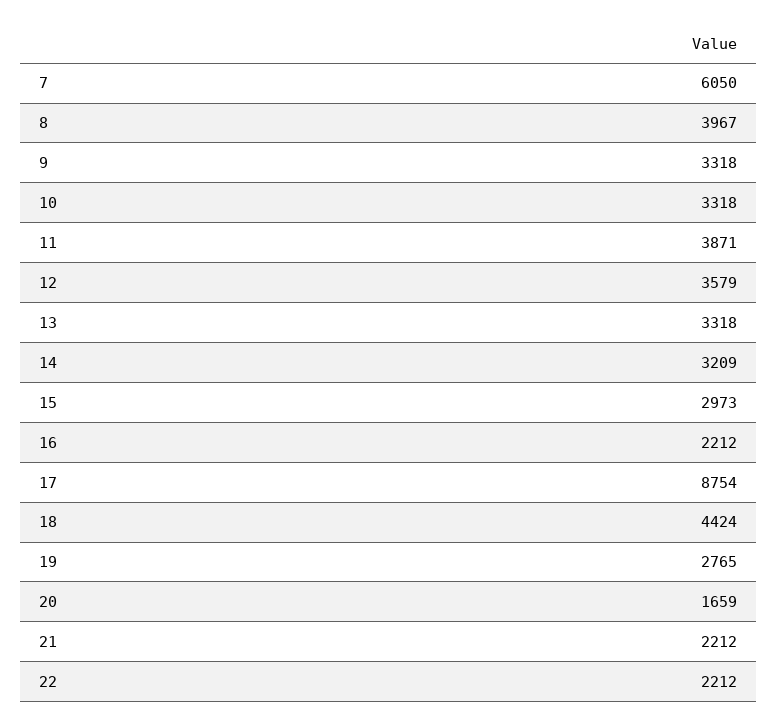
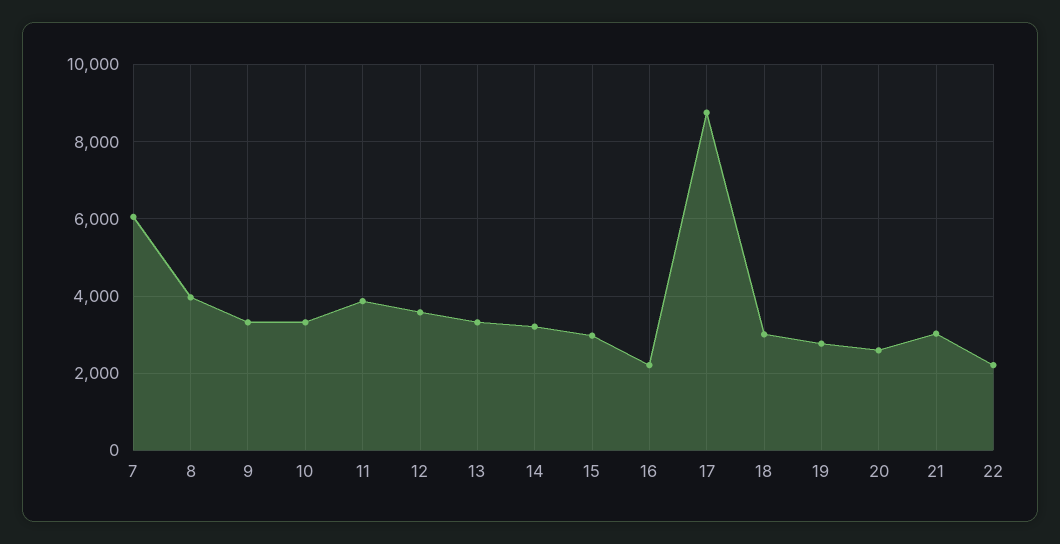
18: 4424 -> 3000
20: 1659 -> 2600
21: 2212 -> 3000

